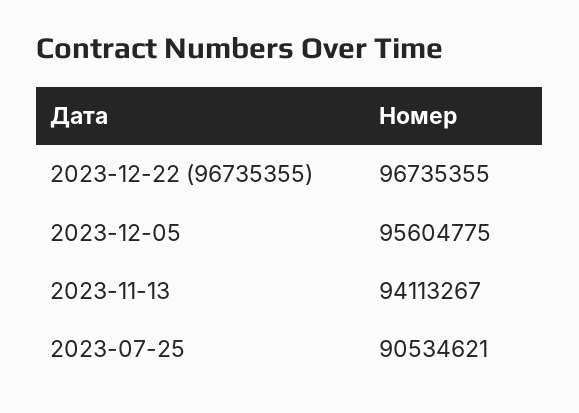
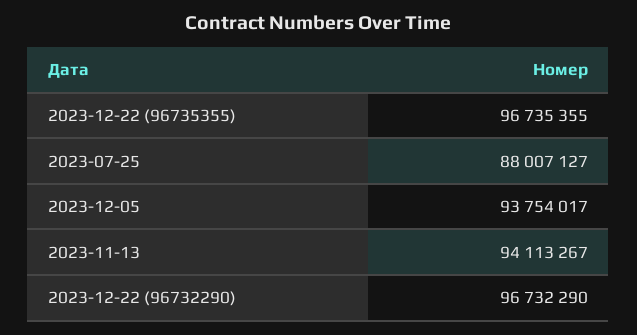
2023-12-05: 95604775 -> 93754017
2023-07-25: 90534621 -> 88007127
2023-12-22 (96732290): none -> 96732290

